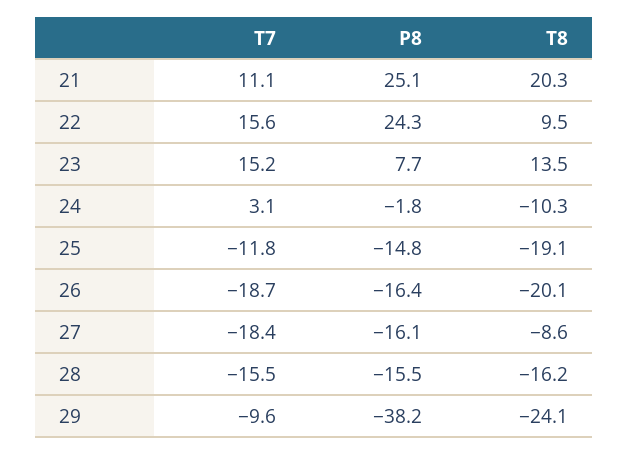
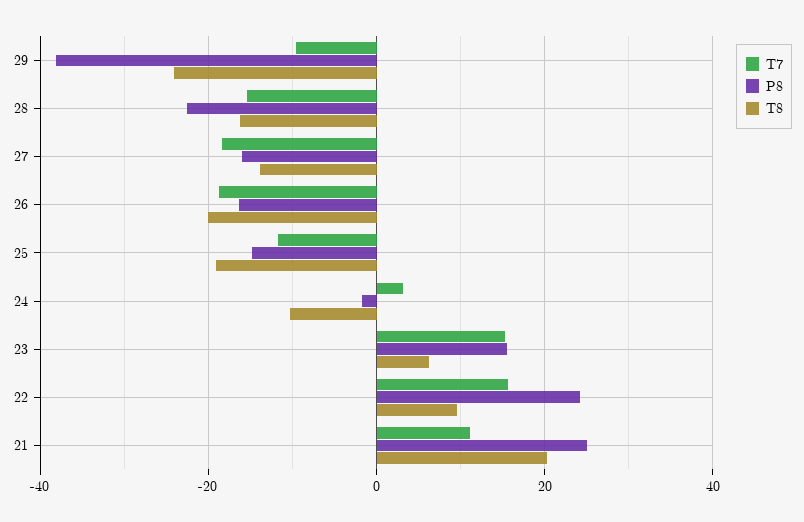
P8, 23: 7.7 -> 16
T8, 23: 13.5 -> 6
T8, 27: -8.6 -> -14
P8, 28: -15.5 -> -22

